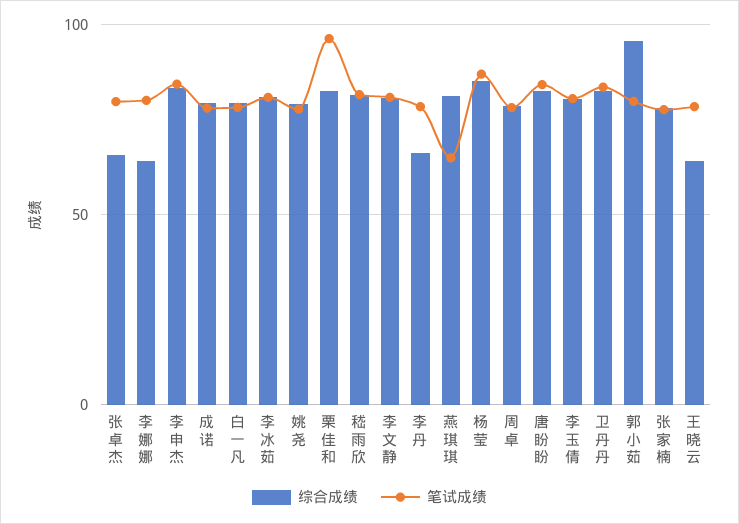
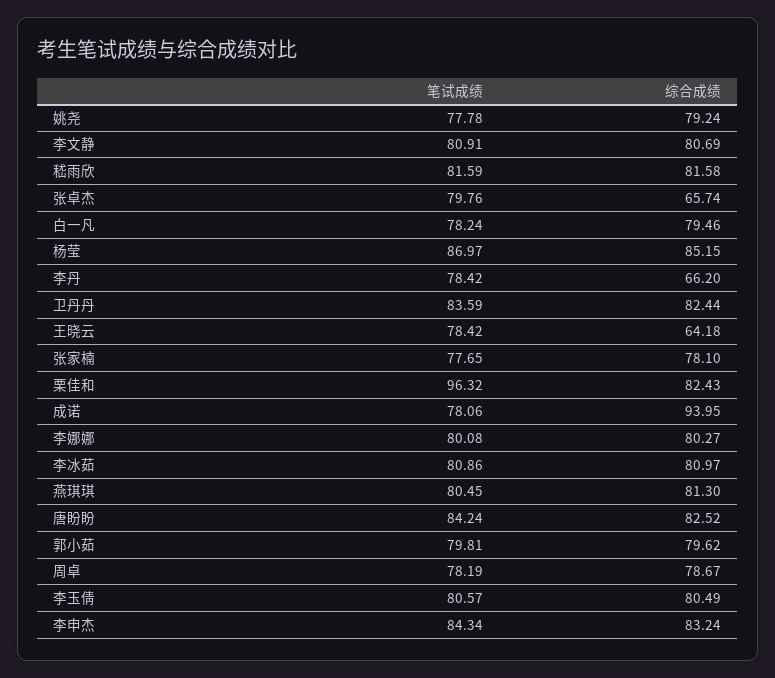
综合成绩, 李娜娜: 65 -> 80.27
综合成绩, 成诺: 80 -> 93.95
笔试成绩, 燕琪琪: 65 -> 80.45
综合成绩, 郭小茹: 95 -> 79.62

